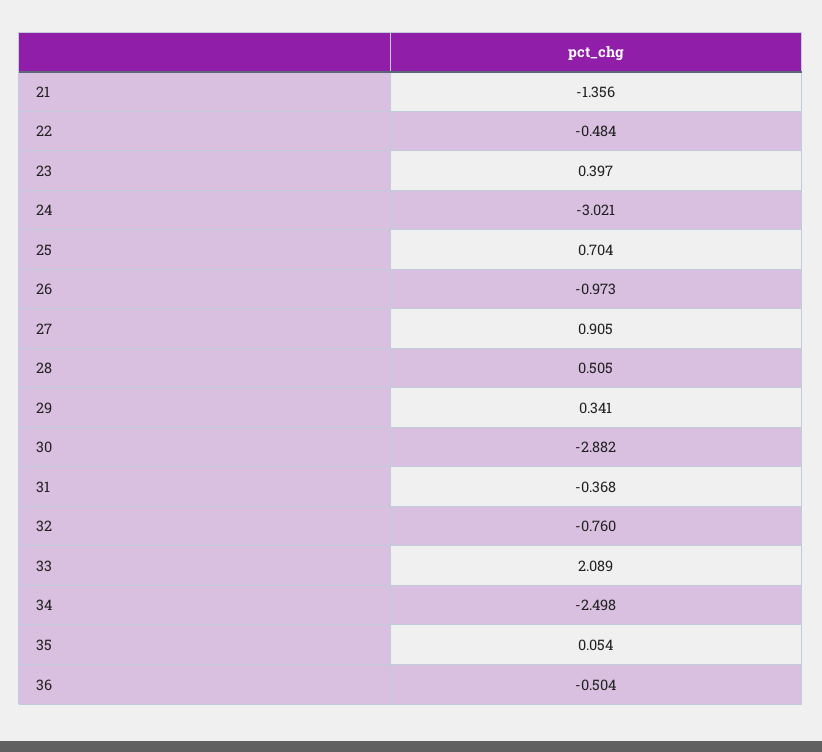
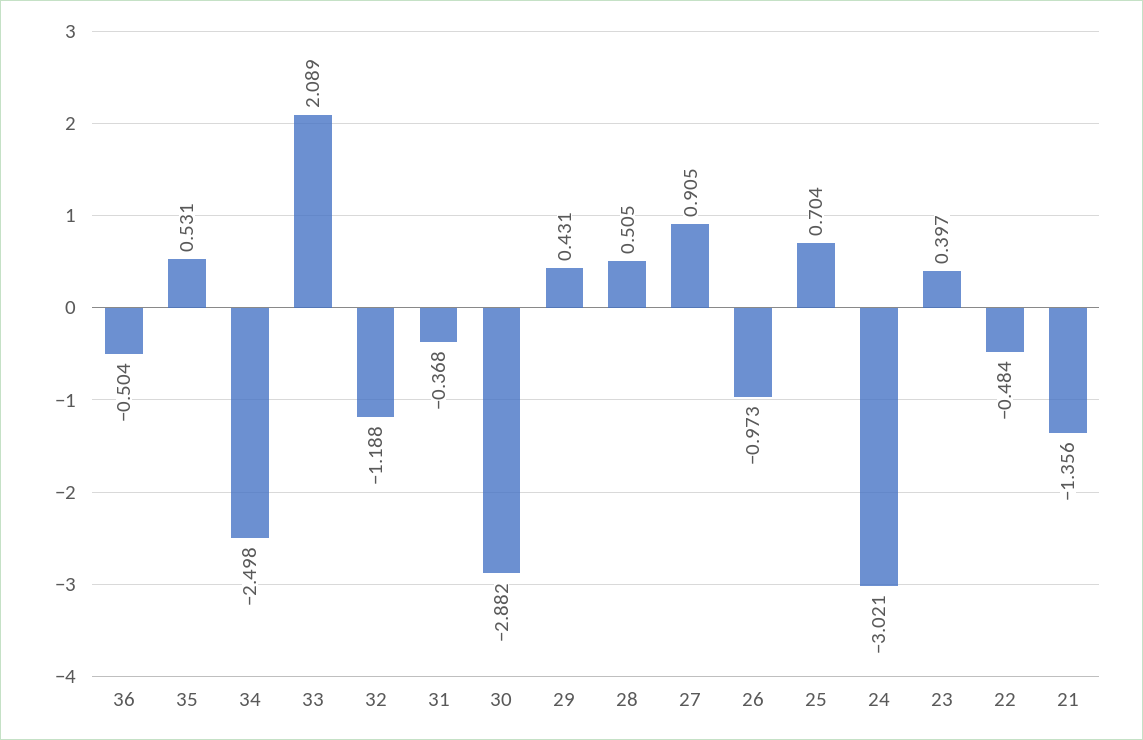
29: 0.341 -> 0.431
32: -0.76 -> -1.188
35: 0.054 -> 0.531

